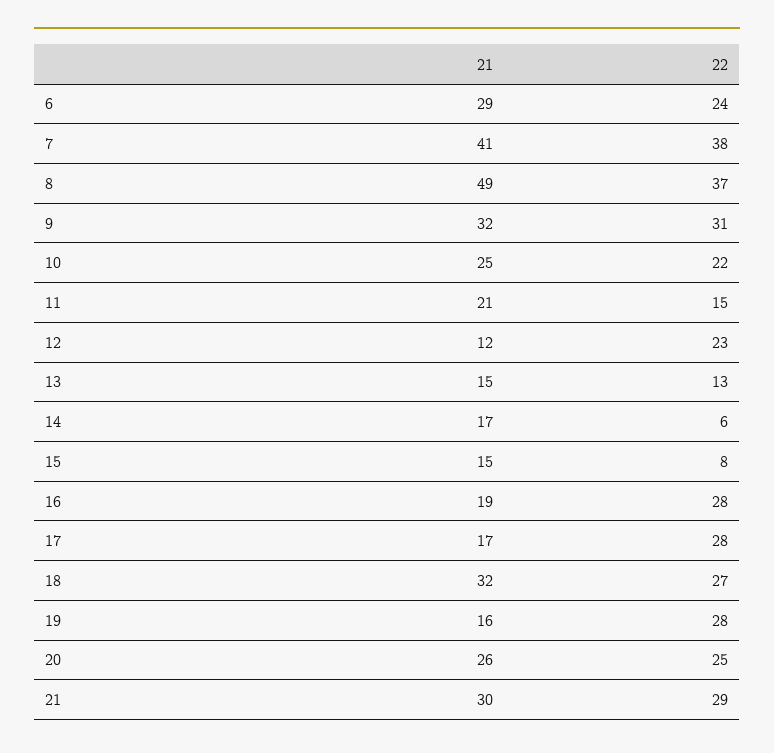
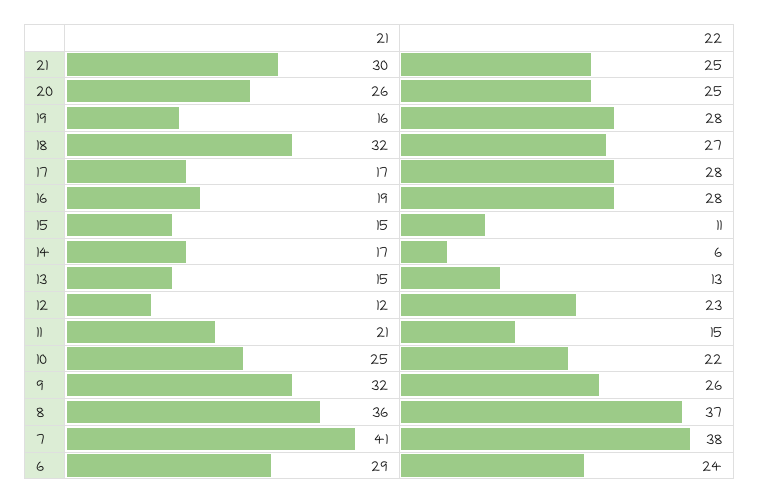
21, 8: 49 -> 36
22, 9: 31 -> 26
22, 15: 8 -> 11
22, 21: 29 -> 25

